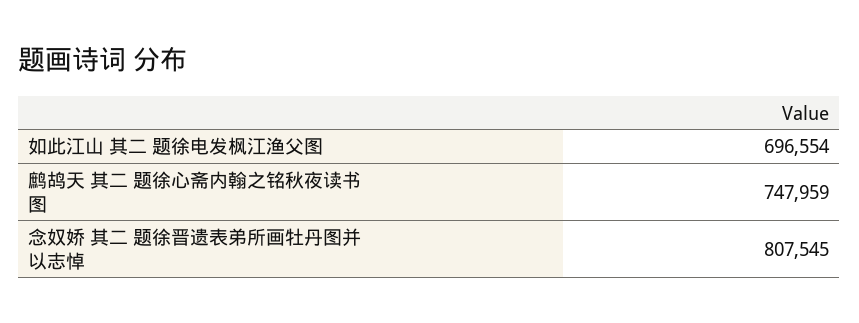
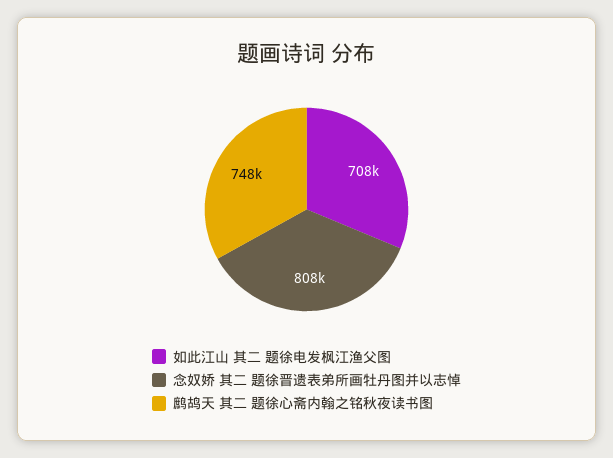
如此江山 其二 题徐电发枫江渔父图: 696554 -> 708000

